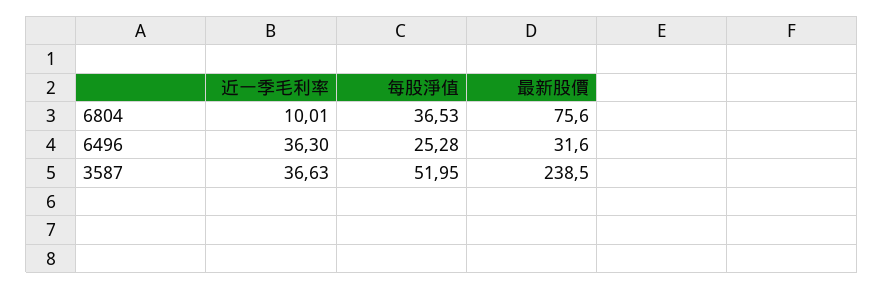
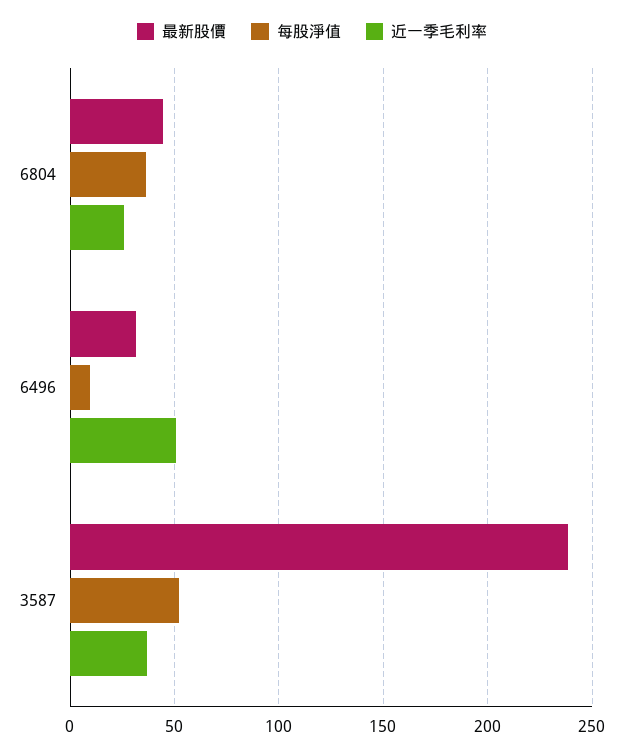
近一季毛利率, 6804: 10.01 -> 25
最新股價, 6804: 75.6 -> 45
近一季毛利率, 6496: 36.3 -> 50
每股淨值, 6496: 25.28 -> 10

